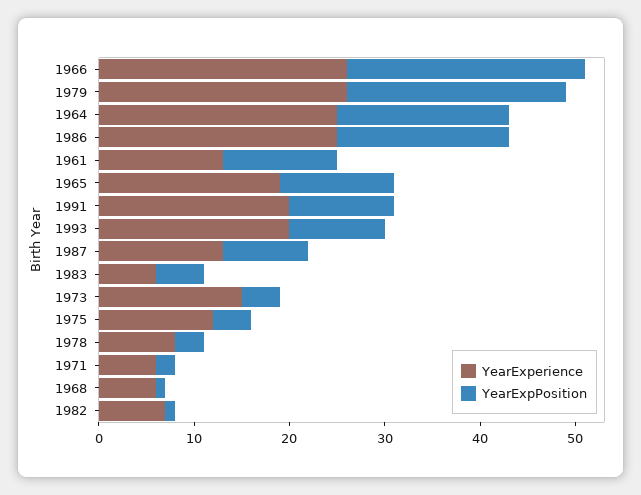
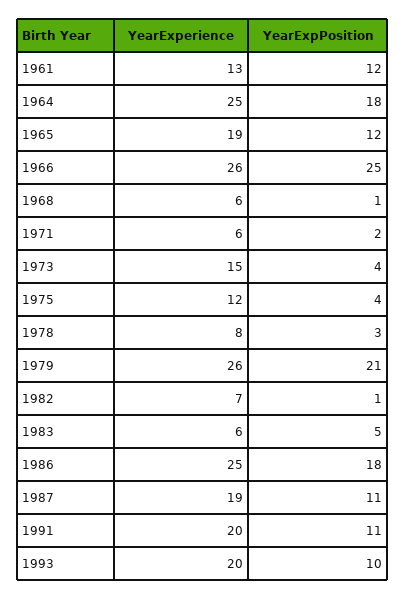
YearExpPosition, 1979: 23 -> 21
YearExperience, 1987: 13 -> 19
YearExpPosition, 1987: 9 -> 11

